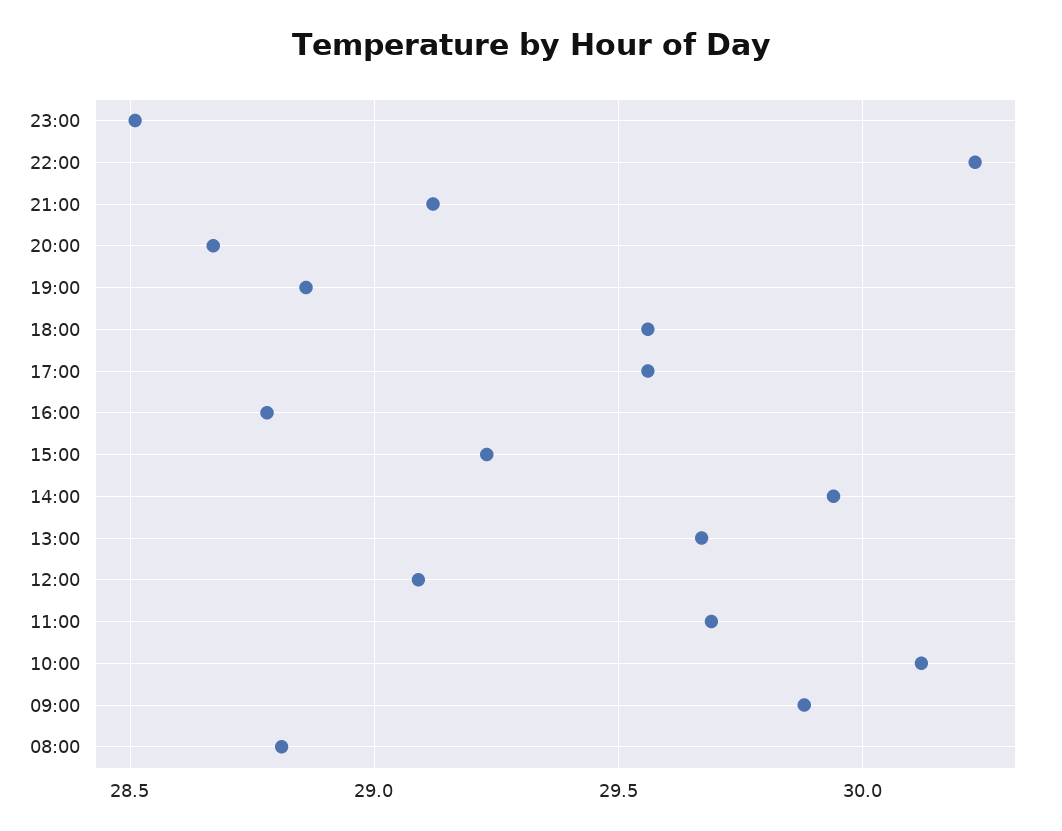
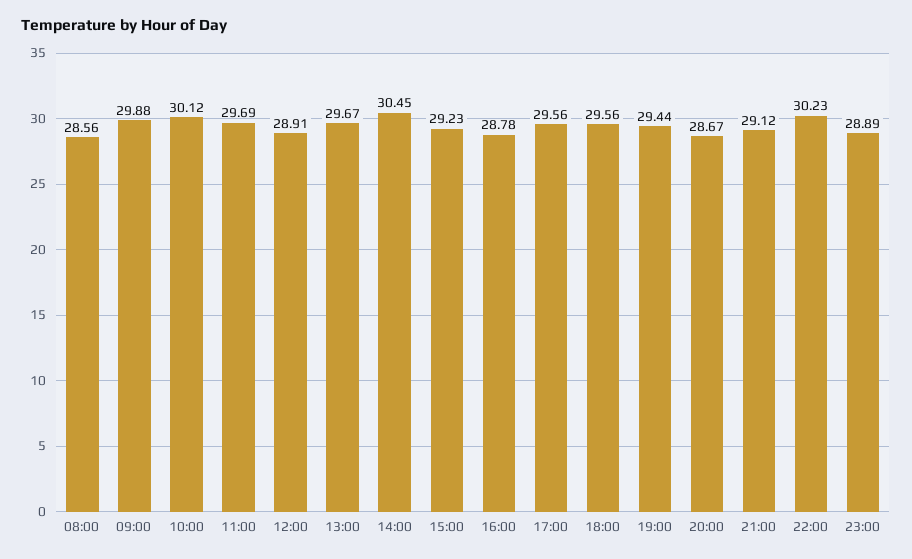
23:00: 28.5 -> 28.89
19:00: 28.85 -> 29.44
14:00: 29.95 -> 30.45
12:00: 29.1 -> 28.91
08:00: 28.8 -> 28.56

